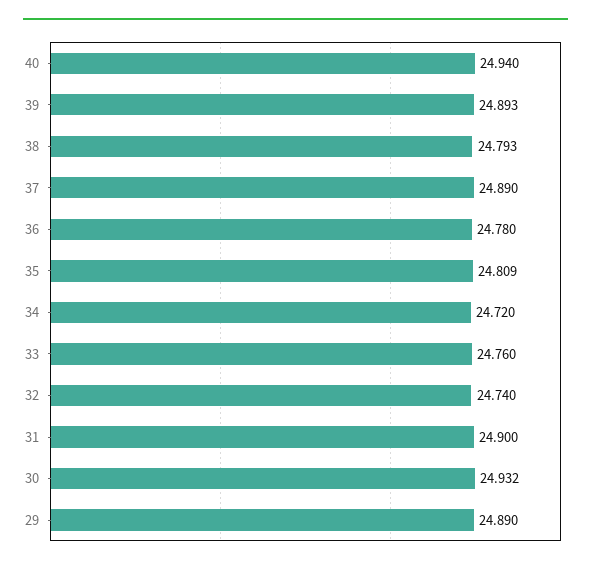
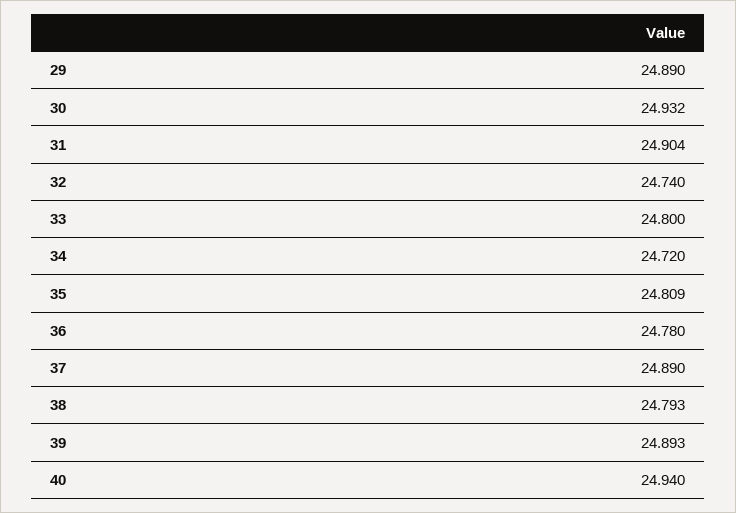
33: 24.76 -> 24.8
31: 24.9 -> 24.904

